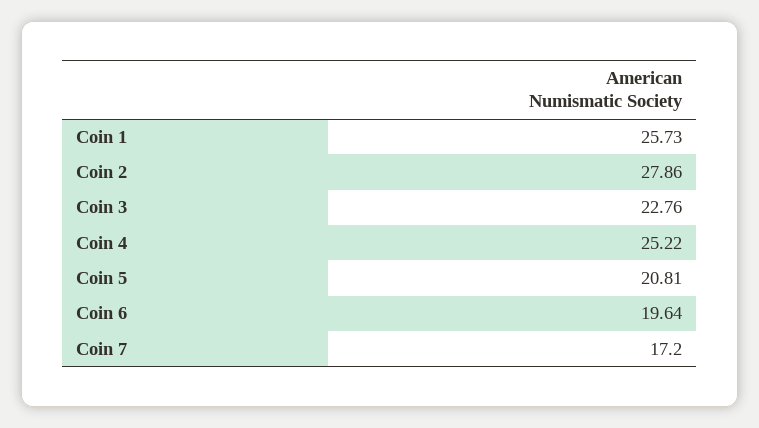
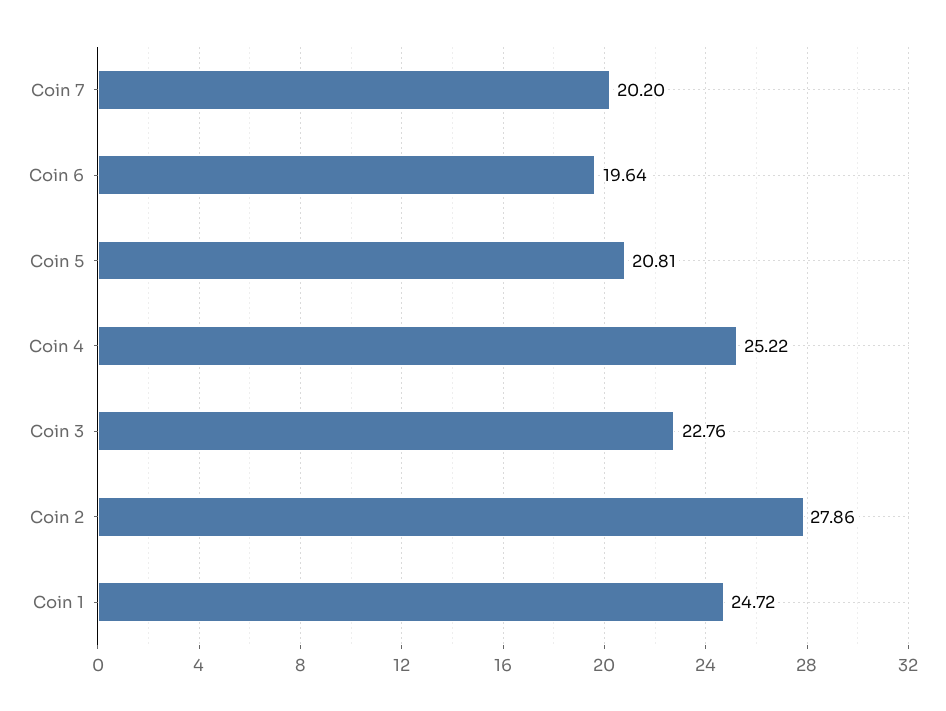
Coin 1: 25.73 -> 24.72
Coin 7: 17.2 -> 20.2

